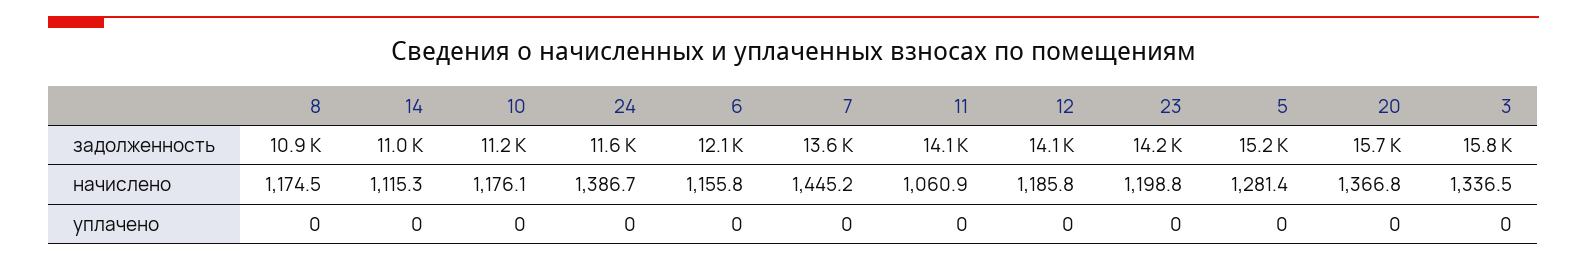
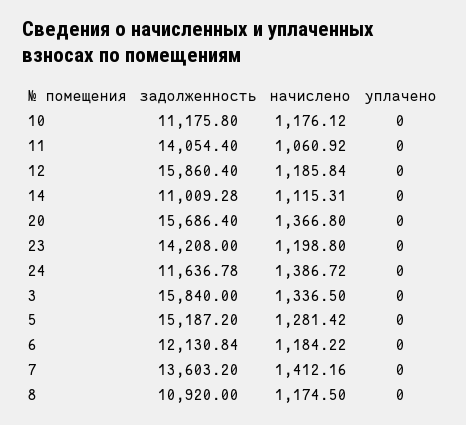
12, задолженность: 14100 -> 15860.4
6, начислено: 1155.8 -> 1184.22
7, начислено: 1445.2 -> 1412.16

